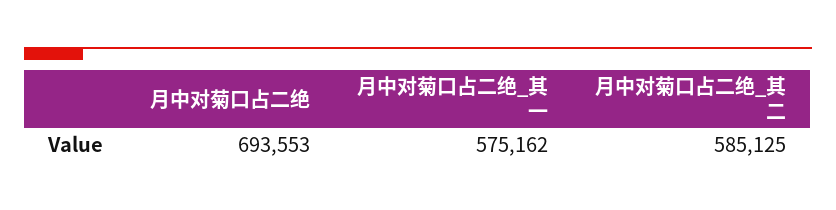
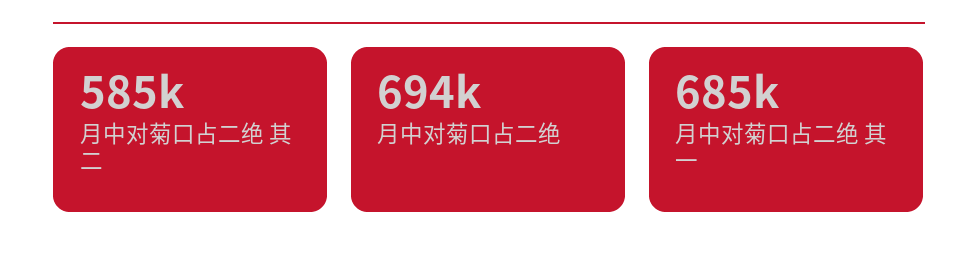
月中对菊口占二绝_其一: 575162 -> 685000

